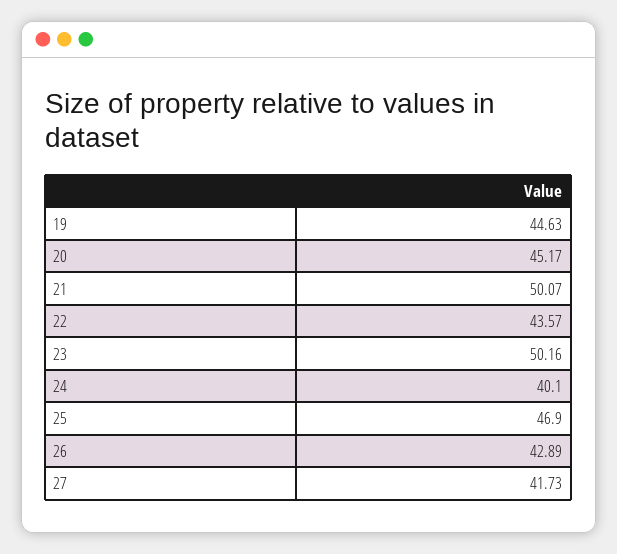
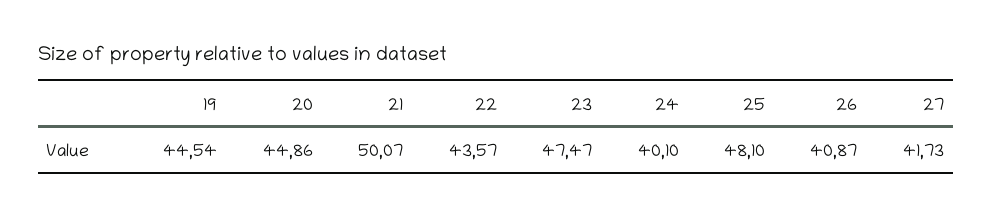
19: 44.63 -> 44.54
20: 45.17 -> 44.86
23: 50.16 -> 47.47
25: 46.9 -> 48.1
26: 42.89 -> 40.87

